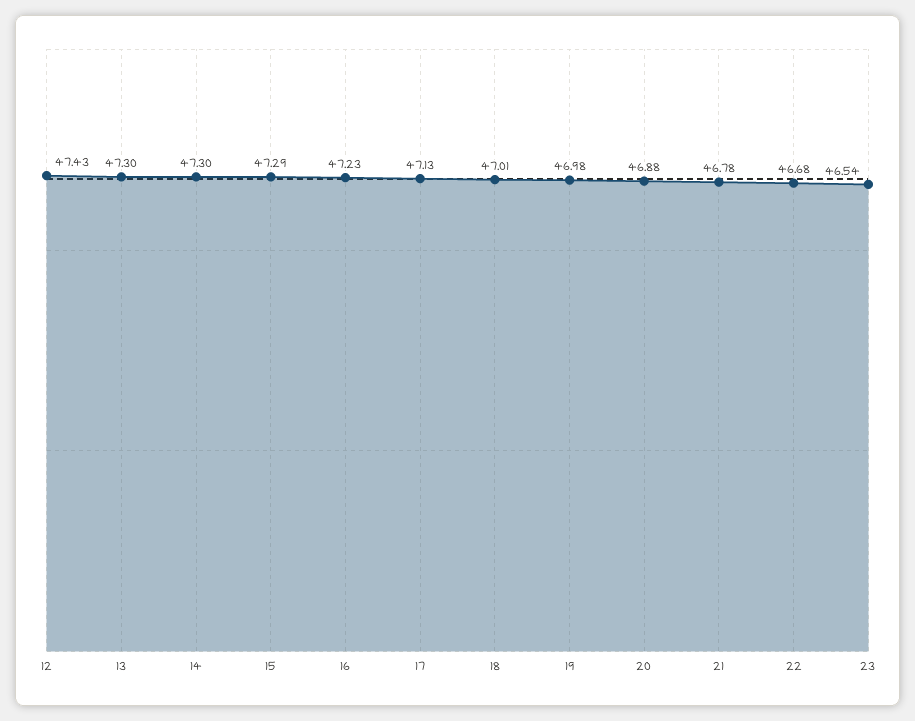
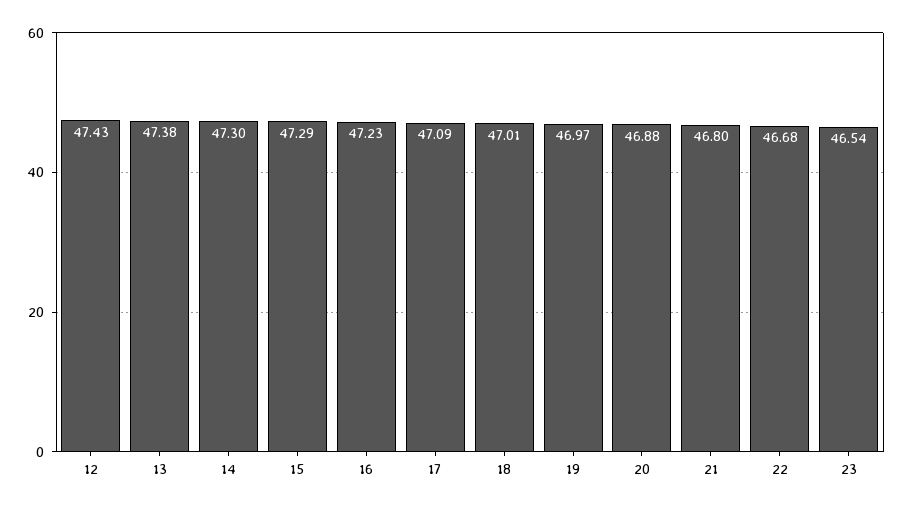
13: 47.3 -> 47.38
17: 47.13 -> 47.09
19: 46.98 -> 46.97
21: 46.78 -> 46.8

